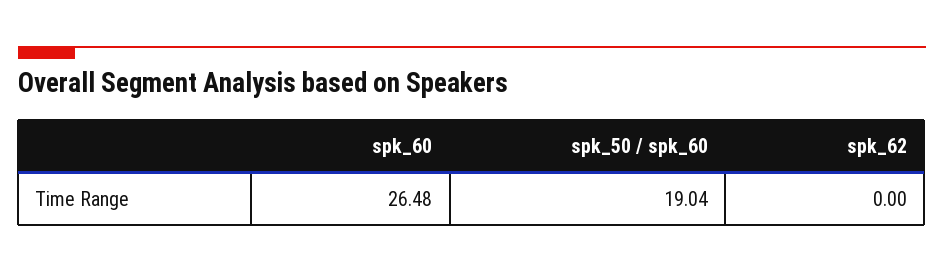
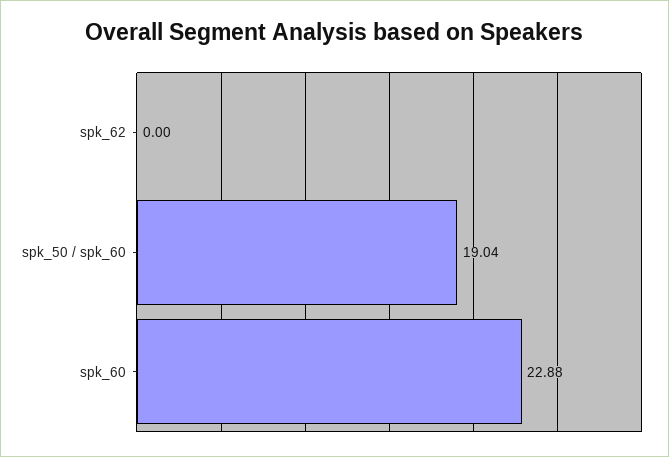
spk_60: 26.48 -> 22.88

